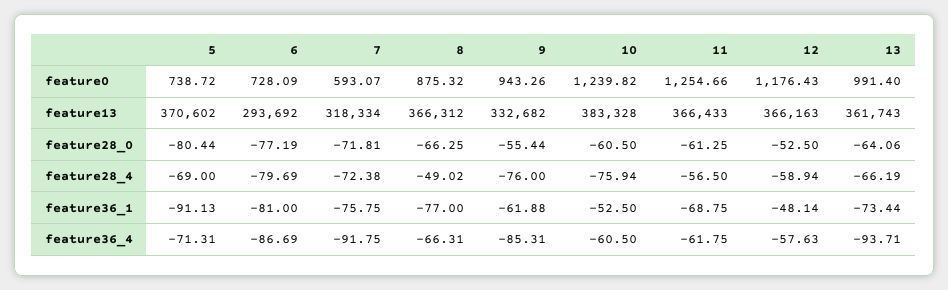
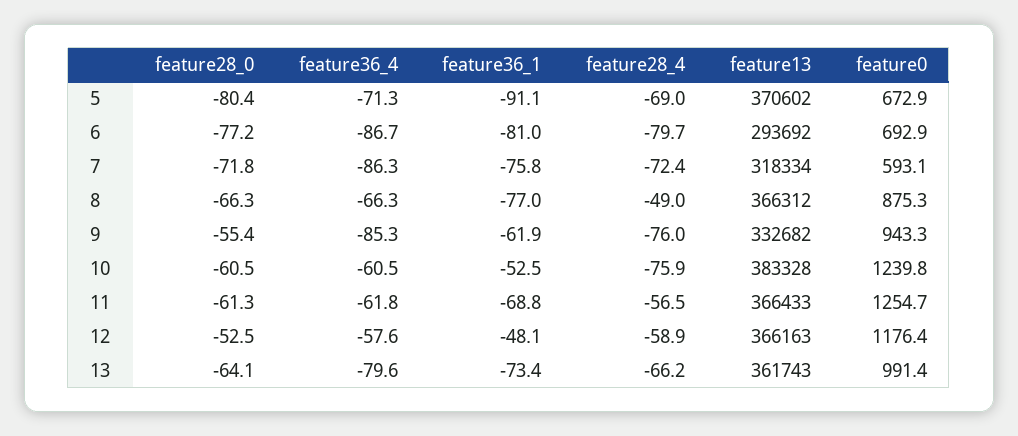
5, feature0: 738.72 -> 672.9
6, feature0: 728.09 -> 692.9
7, feature36_4: -91.75 -> -86.3
13, feature36_4: -93.71 -> -79.6

